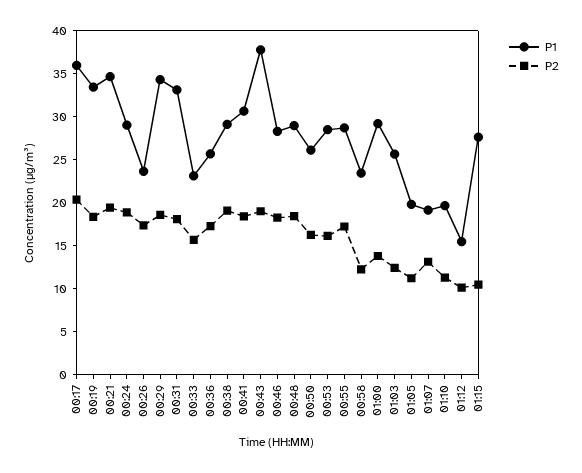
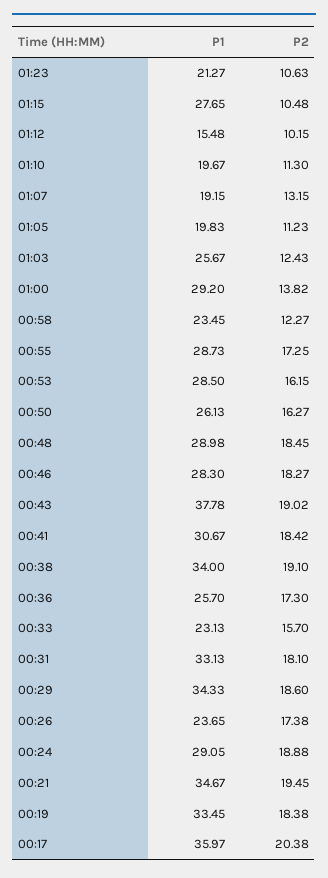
P1, 00:38: 29 -> 34
P1, 01:23: none -> 21.27
P2, 01:23: none -> 10.63

